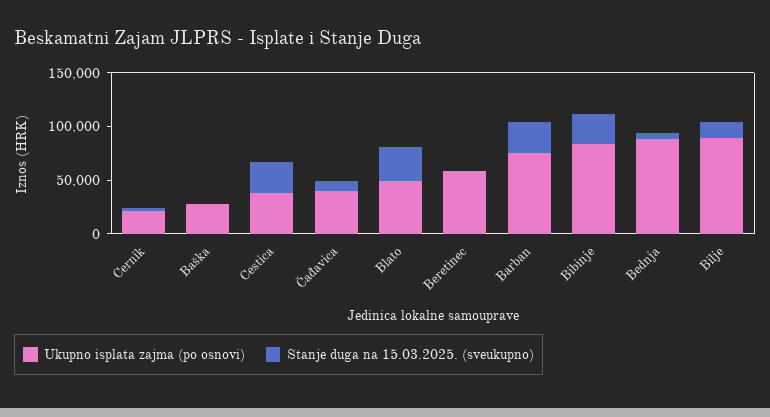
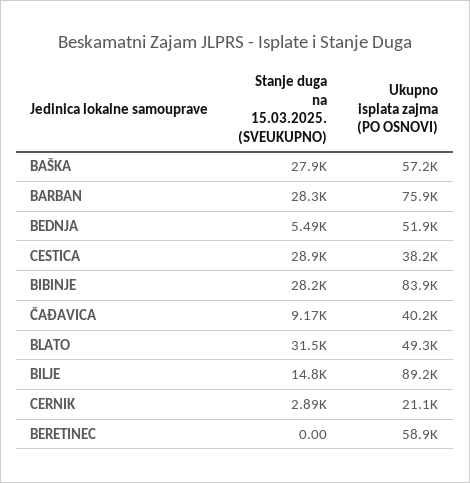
Ukupno isplata zajma (po osnovi), Baška: 30000 -> 57200
Stanje duga na 15.03.2025. (sveukupno), Baška: 0 -> 27900
Ukupno isplata zajma (po osnovi), Bednja: 90000 -> 51900

